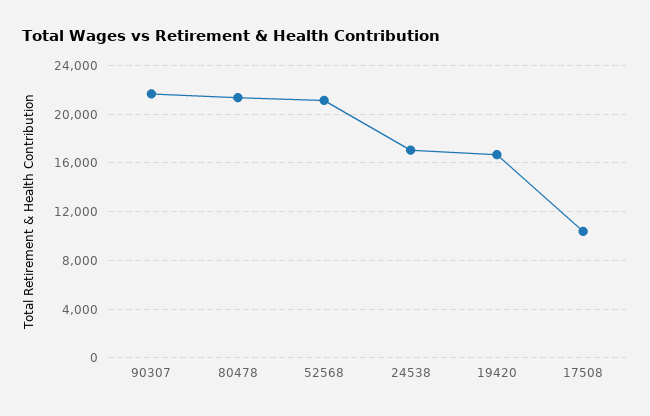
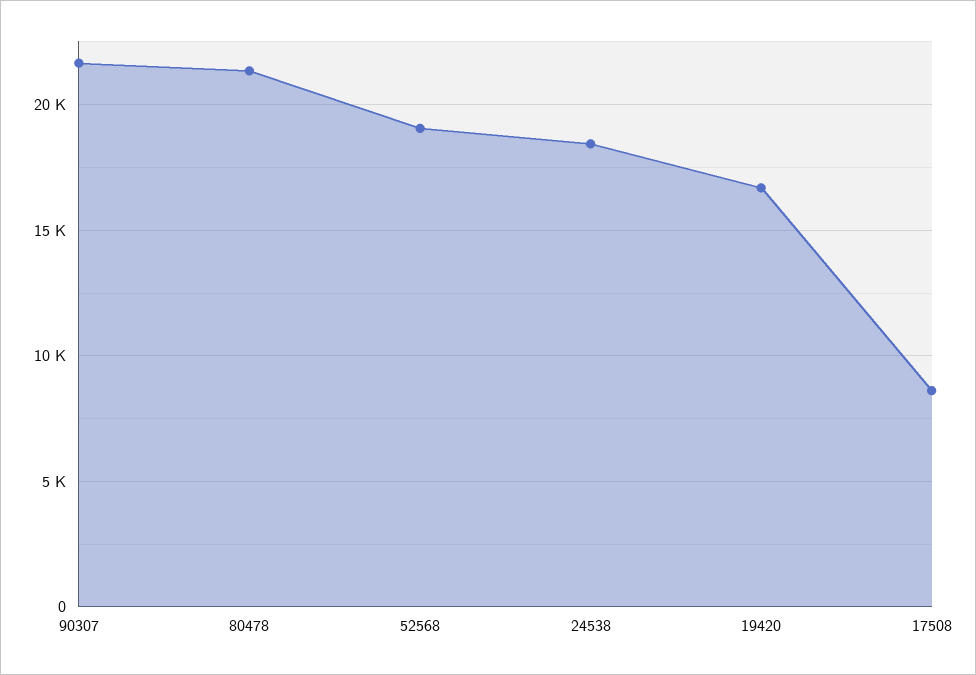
52568: 21000 -> 19000
24538: 17000 -> 18500
17508: 10500 -> 8500

